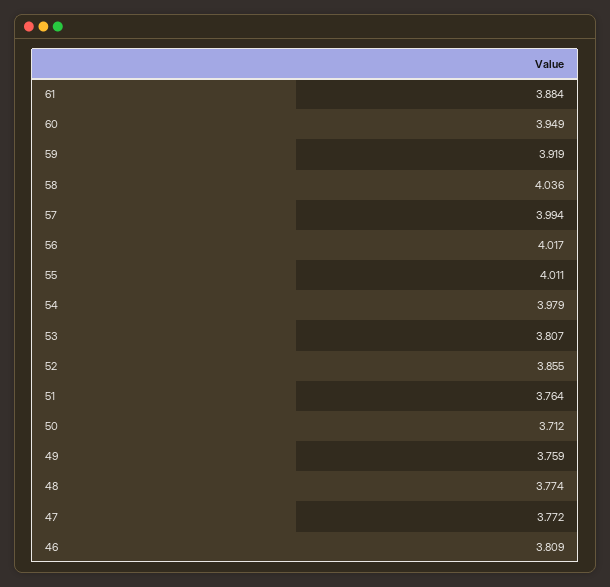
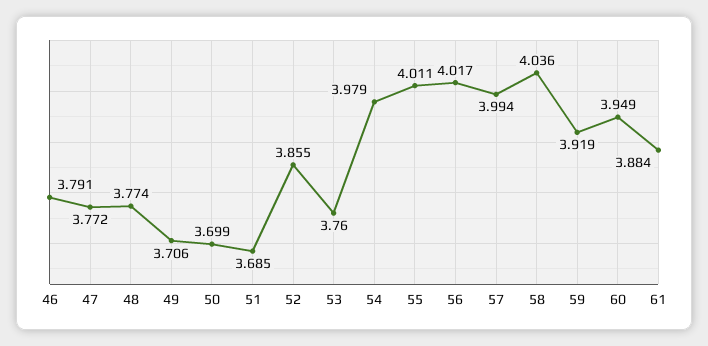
53: 3.807 -> 3.76
51: 3.764 -> 3.685
50: 3.712 -> 3.699
49: 3.759 -> 3.706
46: 3.809 -> 3.791

